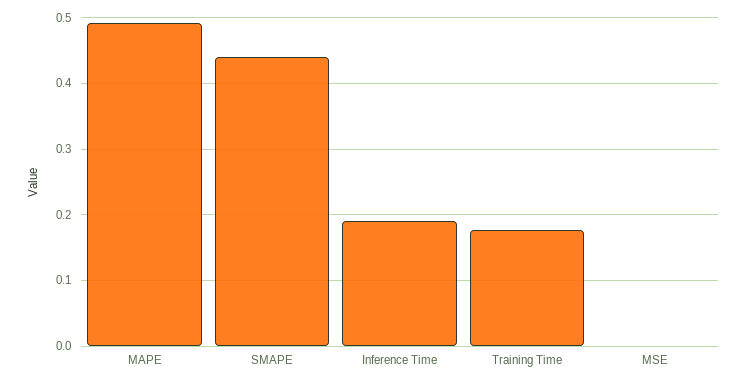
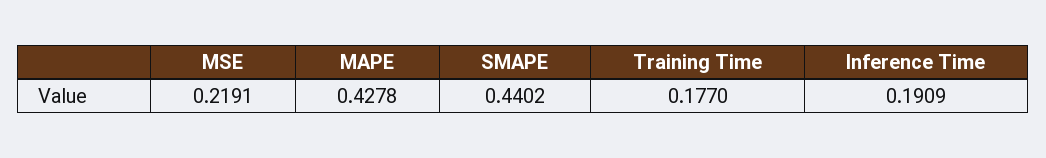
MAPE: 0.49 -> 0.4278
MSE: 0 -> 0.2191

